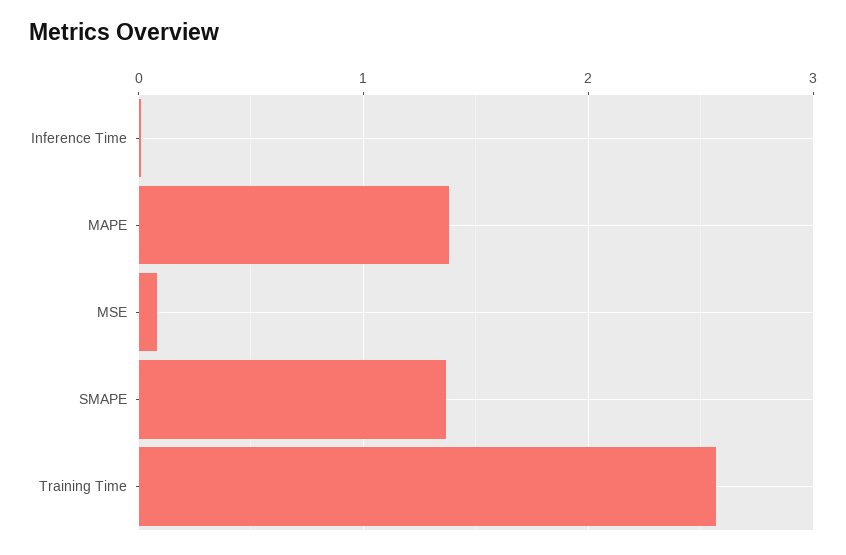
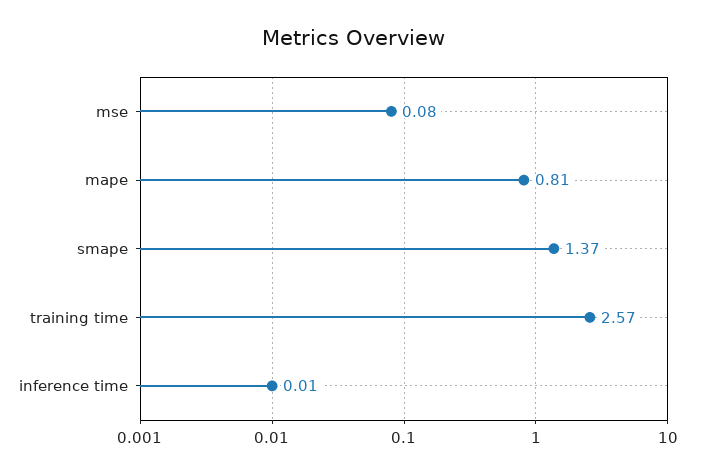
MAPE: 1.4 -> 0.81

